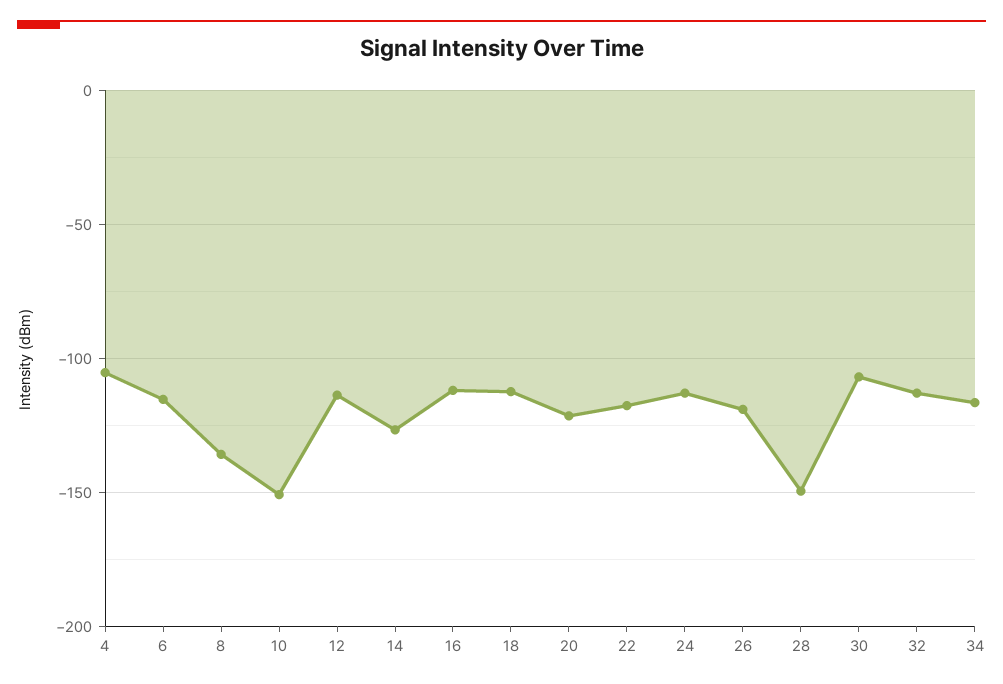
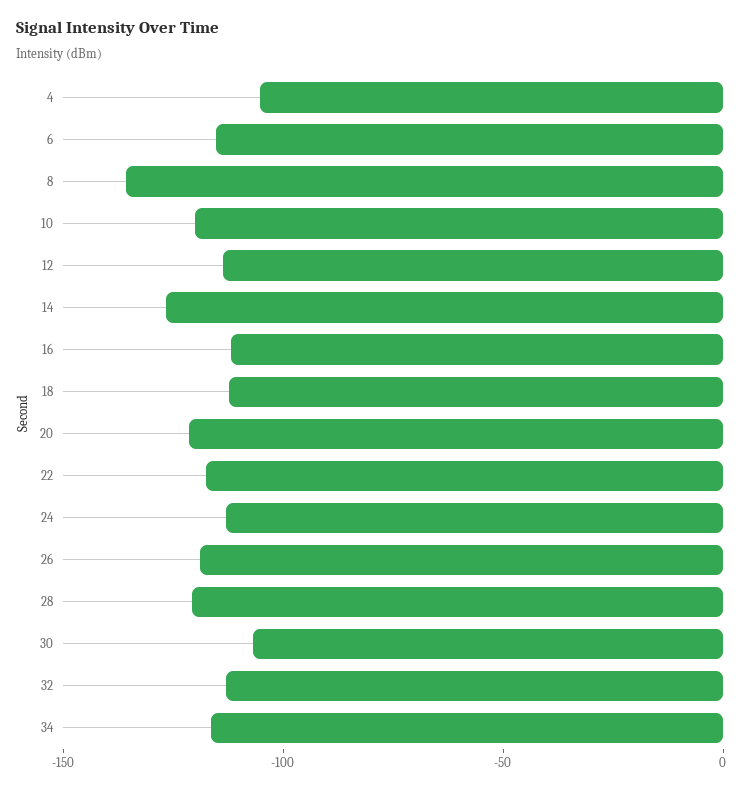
10: -150 -> -120
28: -150 -> -120

